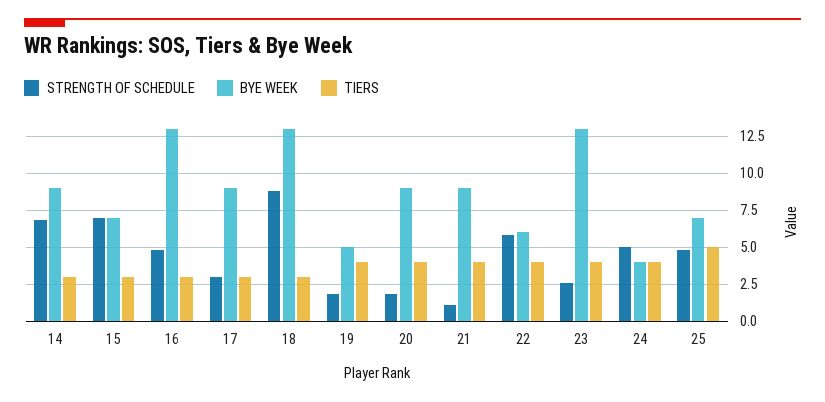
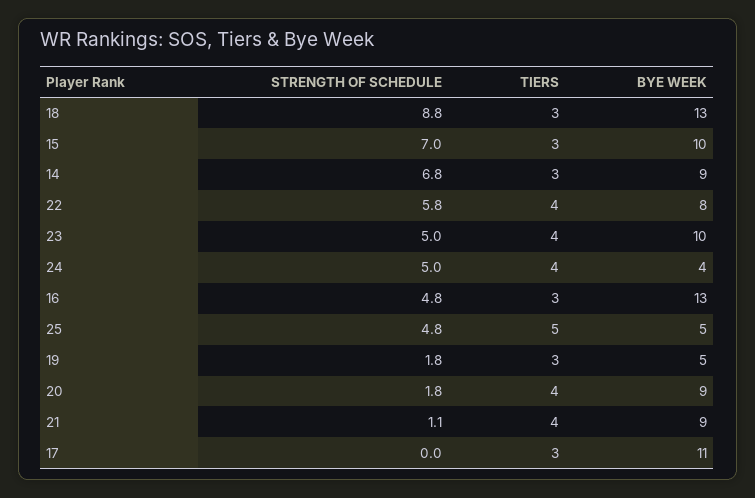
BYE WEEK, 15: 7 -> 10
STRENGTH OF SCHEDULE, 17: 3 -> 0
BYE WEEK, 17: 9 -> 11
TIERS, 19: 4 -> 3
BYE WEEK, 22: 6 -> 8
STRENGTH OF SCHEDULE, 23: 2.5 -> 5
BYE WEEK, 23: 13 -> 10
BYE WEEK, 25: 7 -> 5

